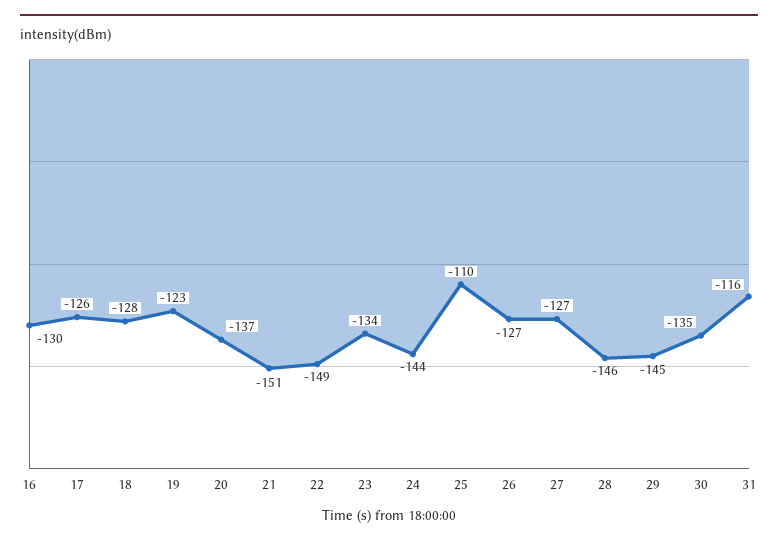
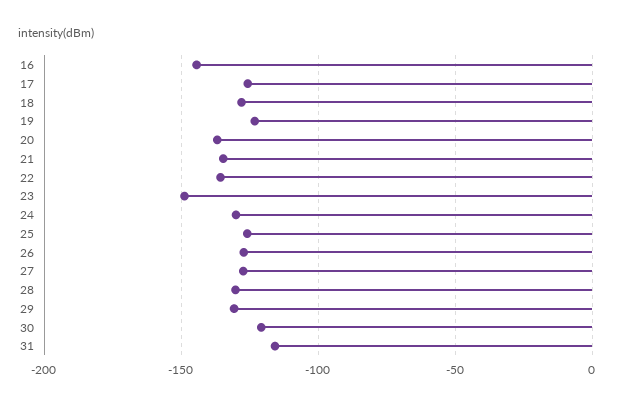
16: -130 -> -145
21: -151 -> -135
22: -149 -> -135
23: -134 -> -150
24: -144 -> -130
25: -110 -> -125
28: -146 -> -130
29: -145 -> -130
30: -135 -> -120

